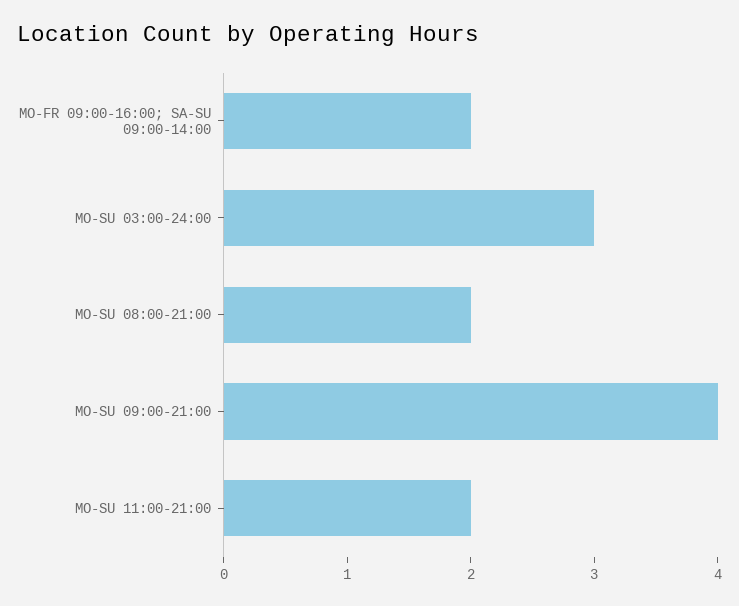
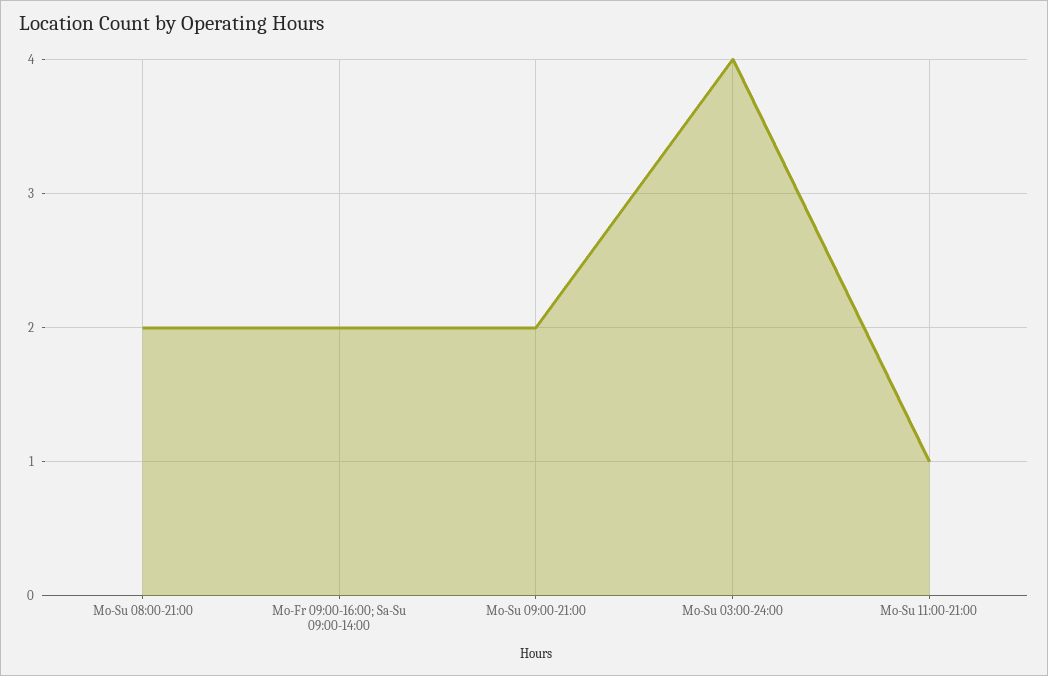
MO-SU 03:00-24:00: 3 -> 4
MO-SU 09:00-21:00: 4 -> 2
MO-SU 11:00-21:00: 2 -> 1

